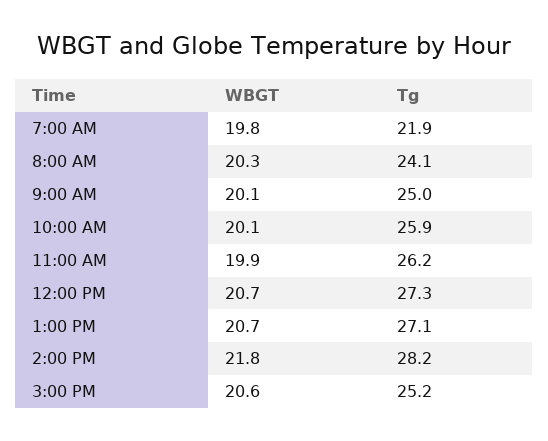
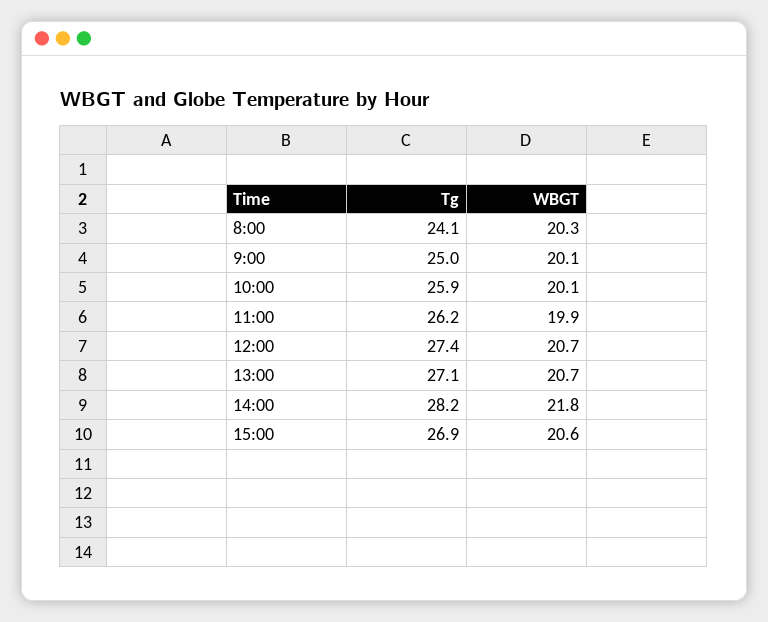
WBGT, 7:00 AM: 19.8 -> none
Tg, 7:00 AM: 21.9 -> none
Tg, 12:00 PM: 27.3 -> 27.4
Tg, 3:00 PM: 25.2 -> 26.9

